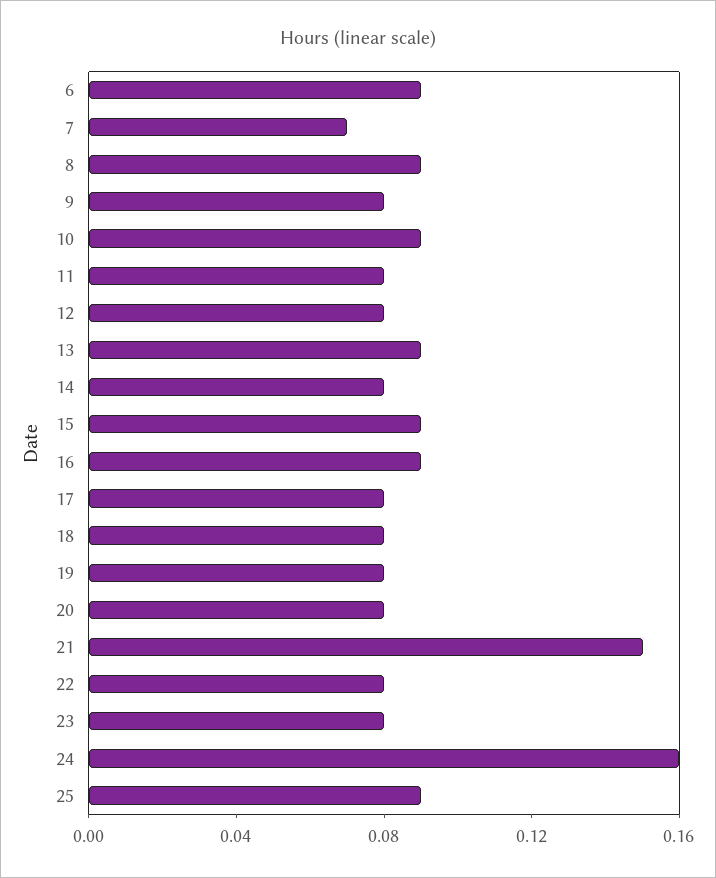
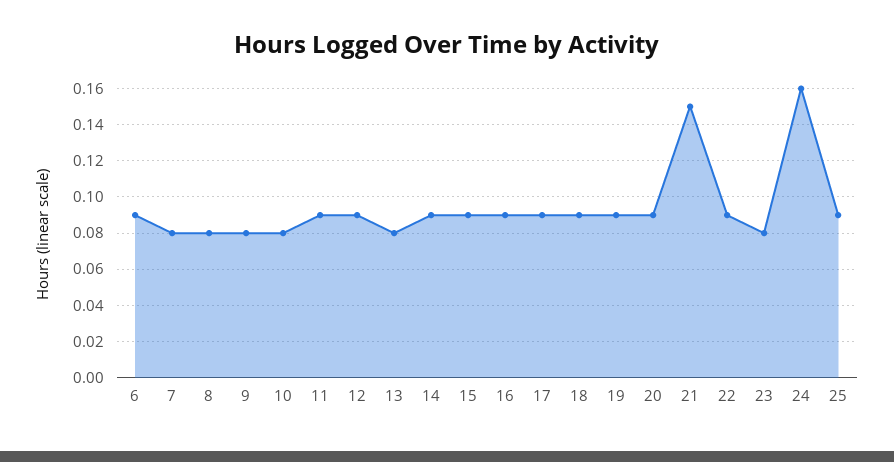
7: 0.07 -> 0.08
8: 0.09 -> 0.08
10: 0.09 -> 0.08
11: 0.08 -> 0.09
12: 0.08 -> 0.09
13: 0.09 -> 0.08
14: 0.08 -> 0.09
17: 0.08 -> 0.09
18: 0.08 -> 0.09
19: 0.08 -> 0.09
20: 0.08 -> 0.09
22: 0.08 -> 0.09

